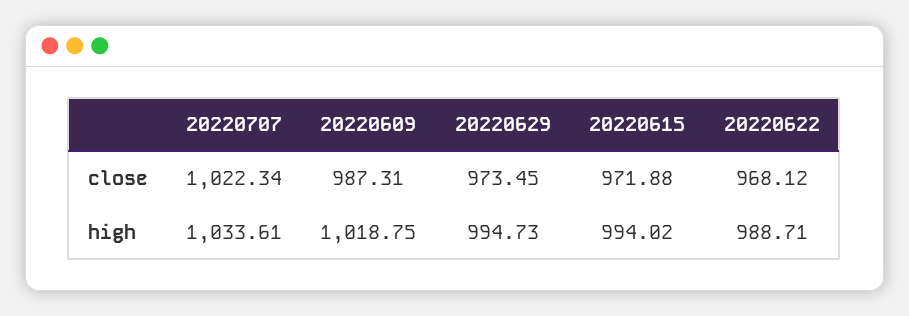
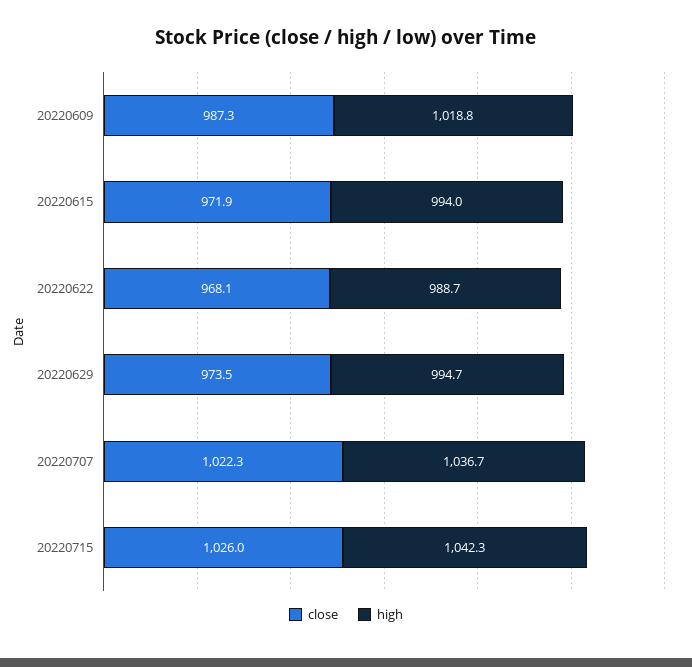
high, 20220707: 1033.61 -> 1036.7
close, 20220715: none -> 1026
high, 20220715: none -> 1042.3

